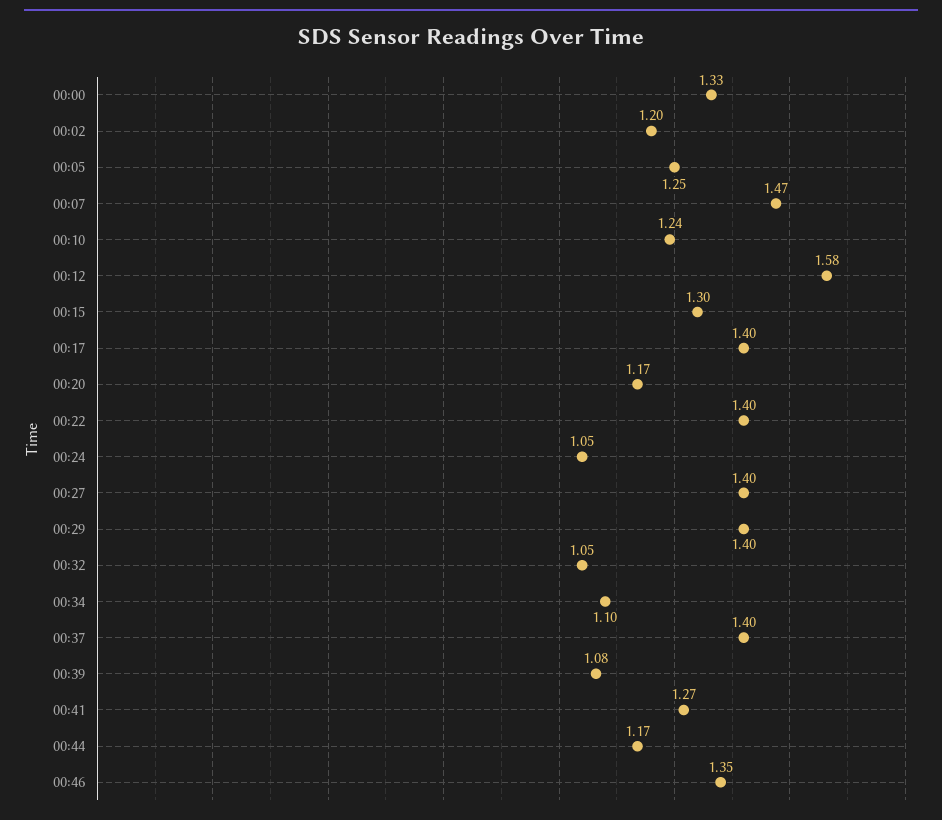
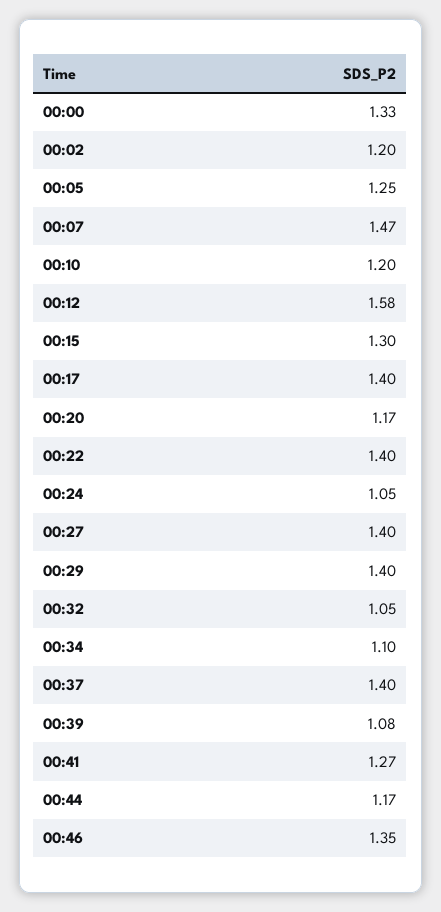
00:10: 1.24 -> 1.2

